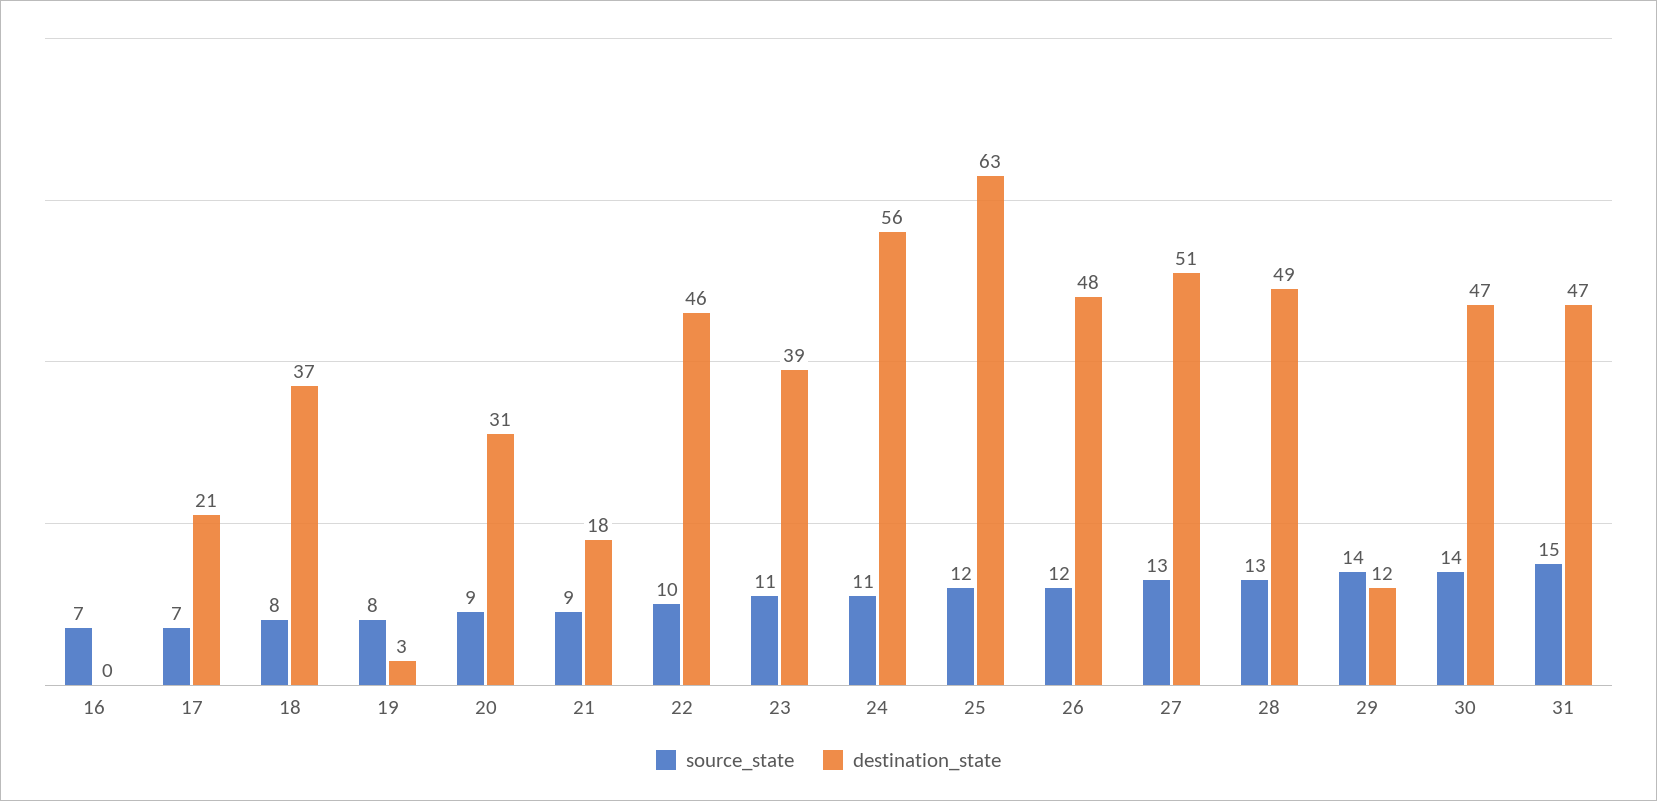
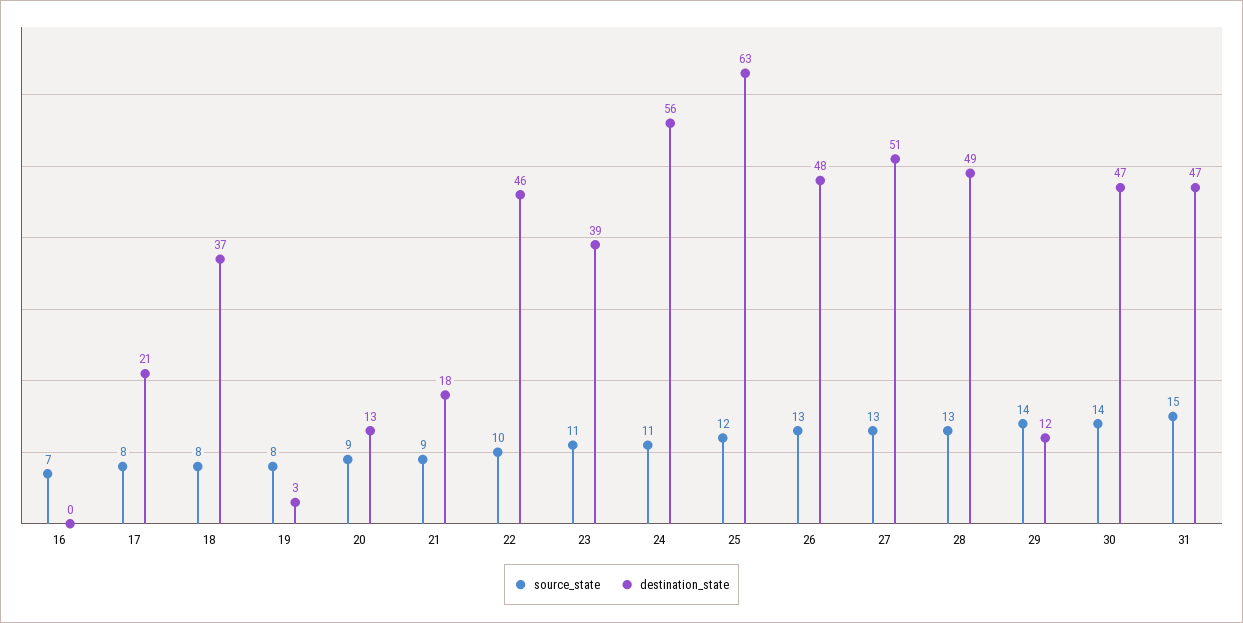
source_state, 17: 7 -> 8
destination_state, 20: 31 -> 13
source_state, 26: 12 -> 13

